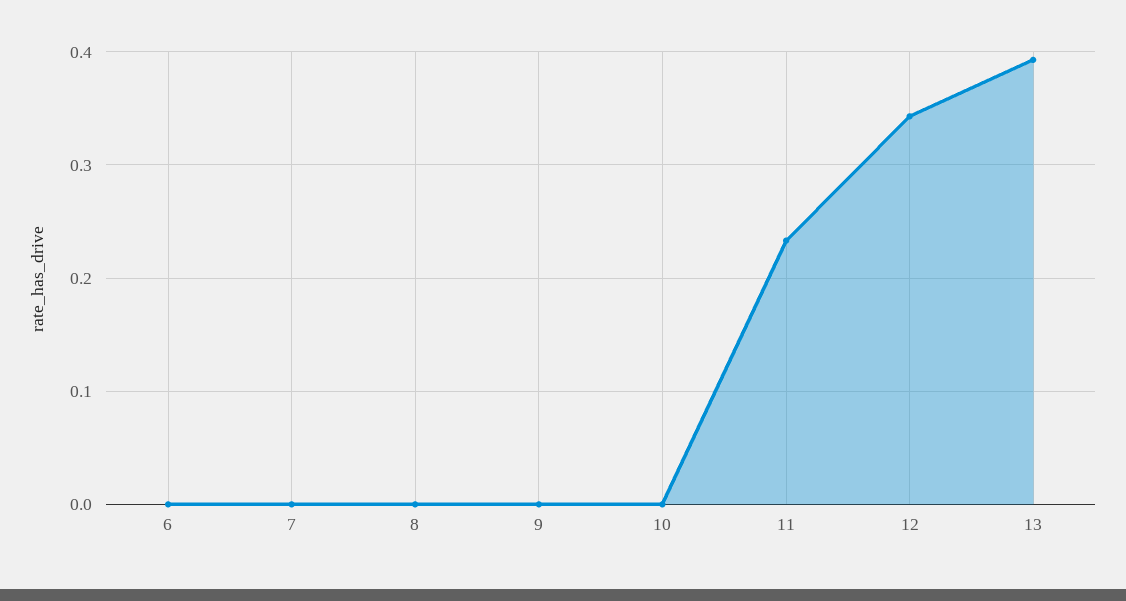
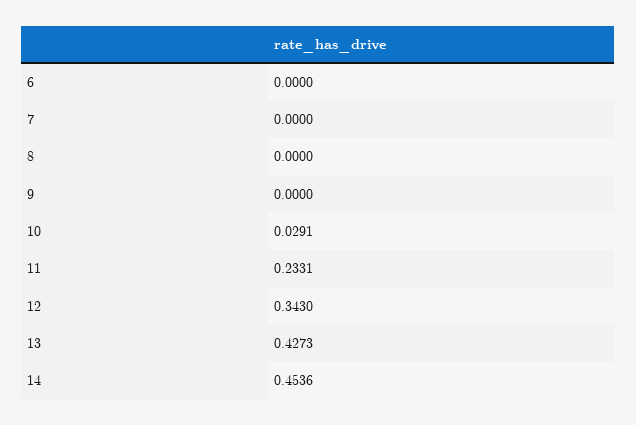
10: 0 -> 0.0291
13: 0.39 -> 0.4273
14: none -> 0.4536

